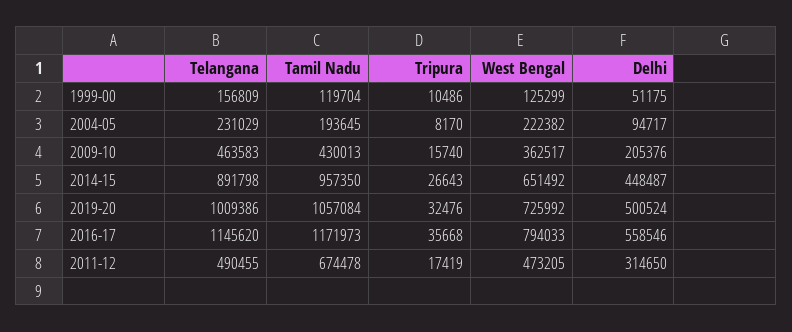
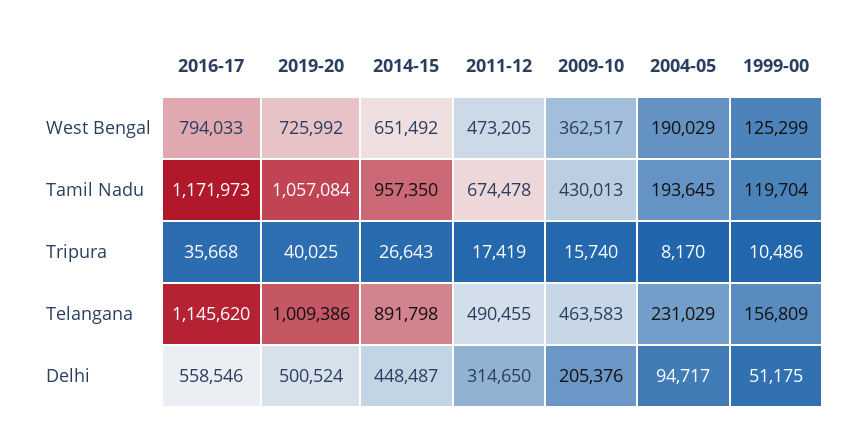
West Bengal, 2004-05: 222382 -> 190029
Tripura, 2019-20: 32476 -> 40025

